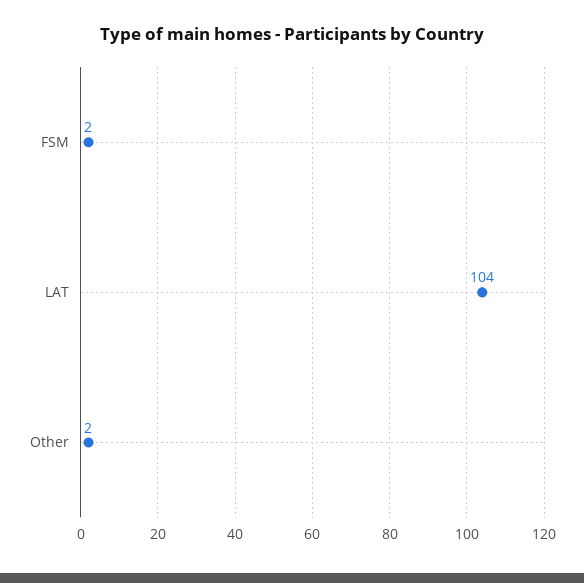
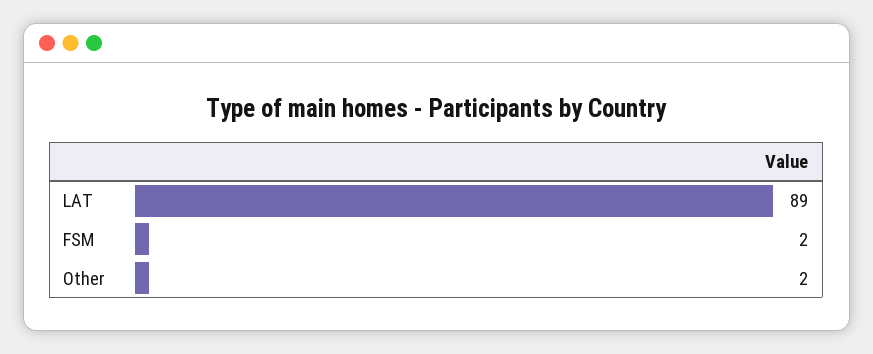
LAT: 104 -> 89

